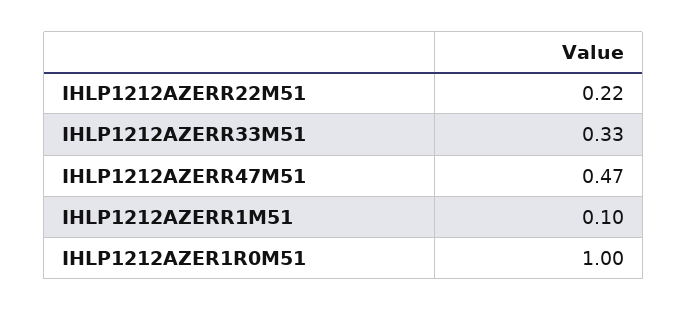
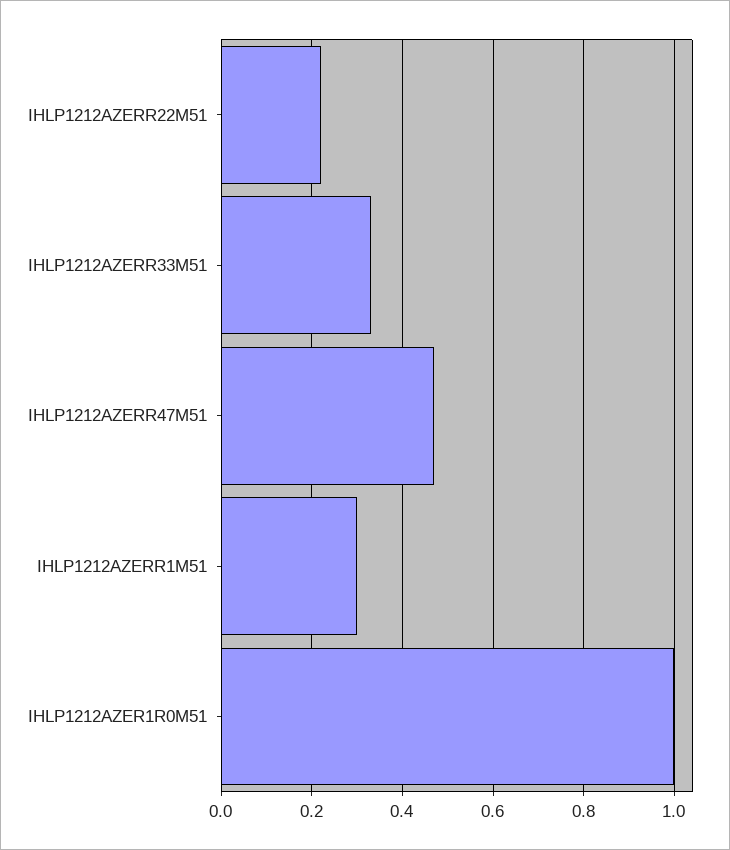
IHLP1212AZERR1M51: 0.1 -> 0.3

